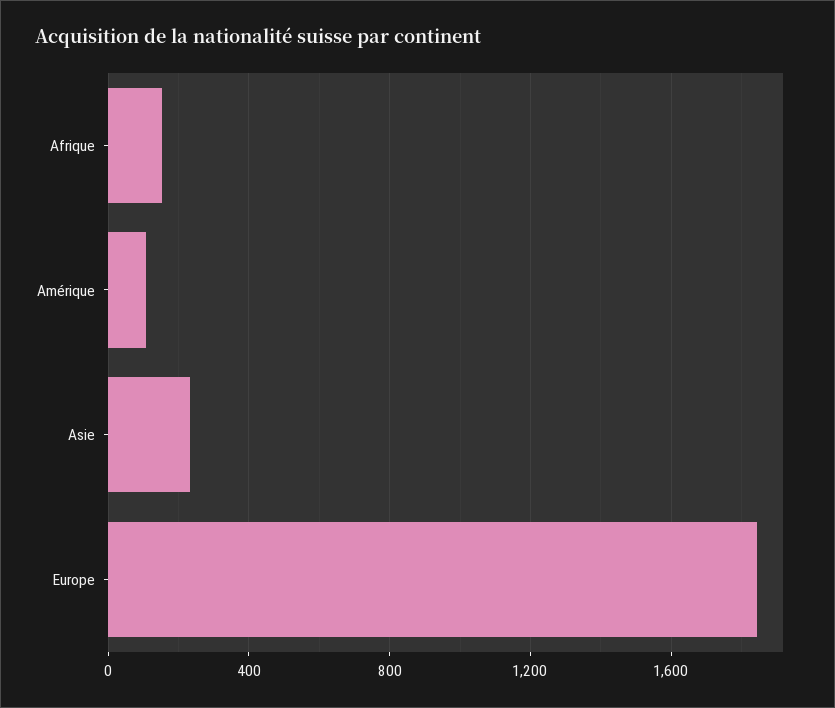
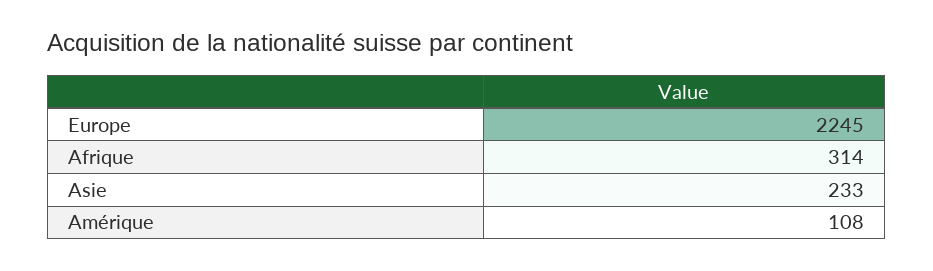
Afrique: 150 -> 314
Europe: 1850 -> 2245

